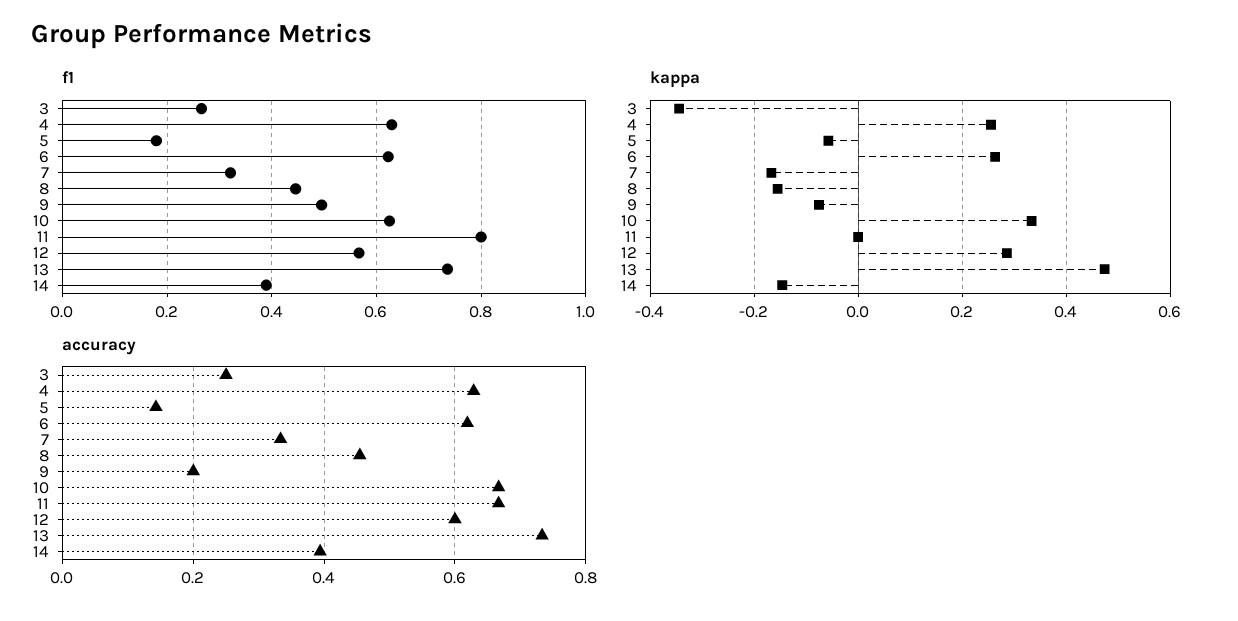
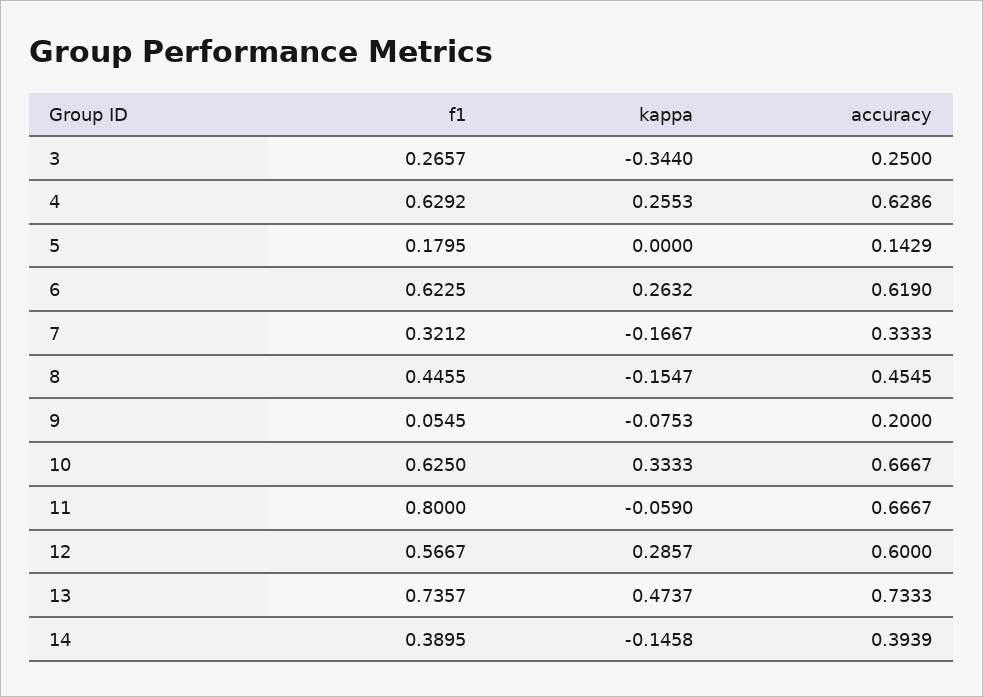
f1, 9: 0.5 -> 0.0545
kappa, 5: -0.06 -> 0
kappa, 11: 0 -> -0.059

